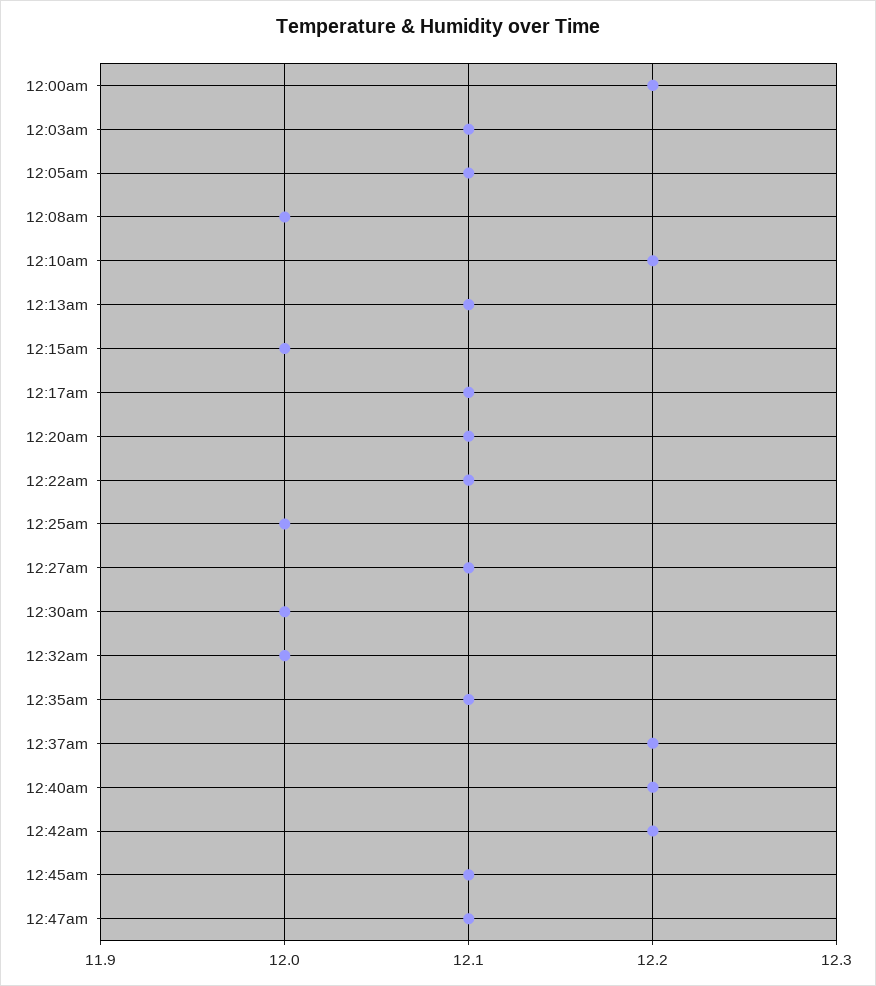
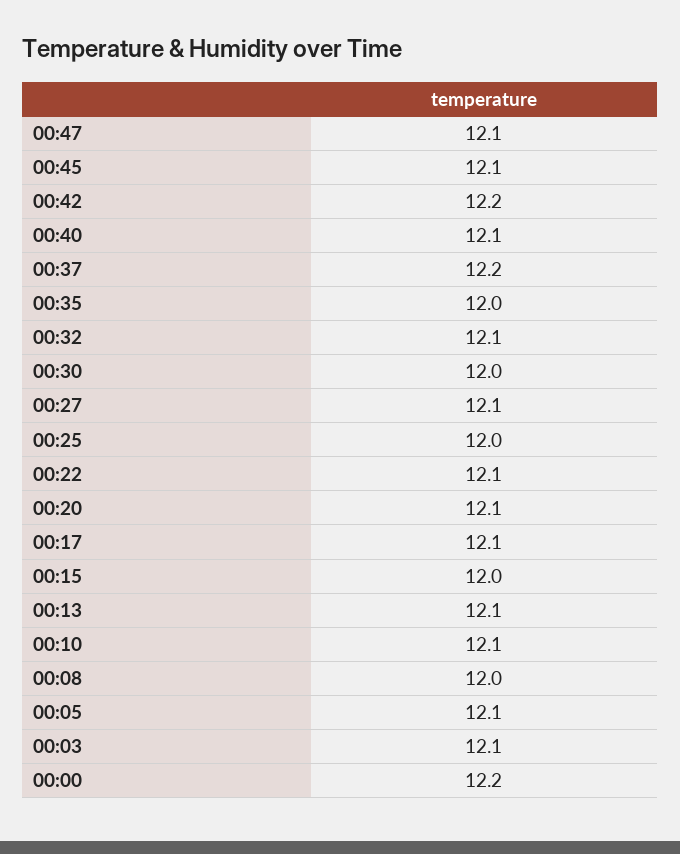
12:10am: 12.2 -> 12.1
12:32am: 12 -> 12.1
12:35am: 12.1 -> 12
12:40am: 12.2 -> 12.1

